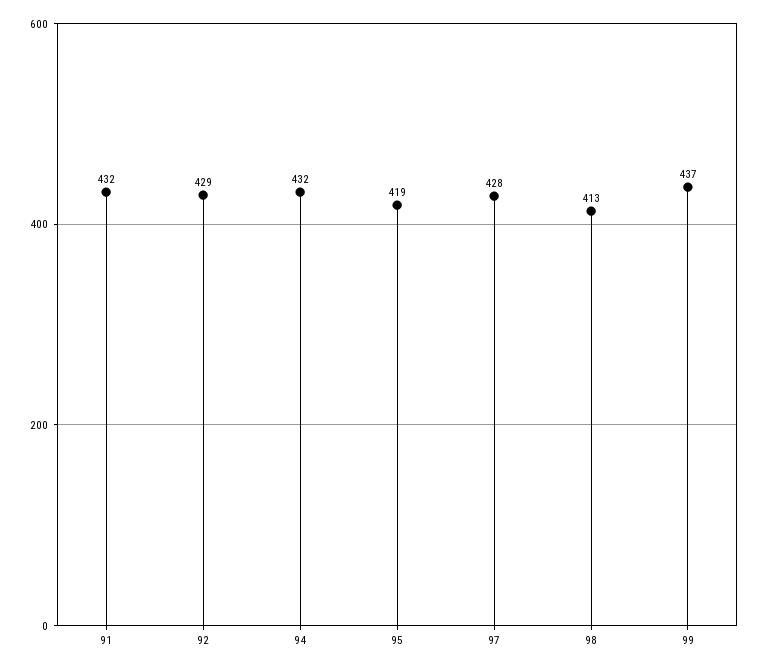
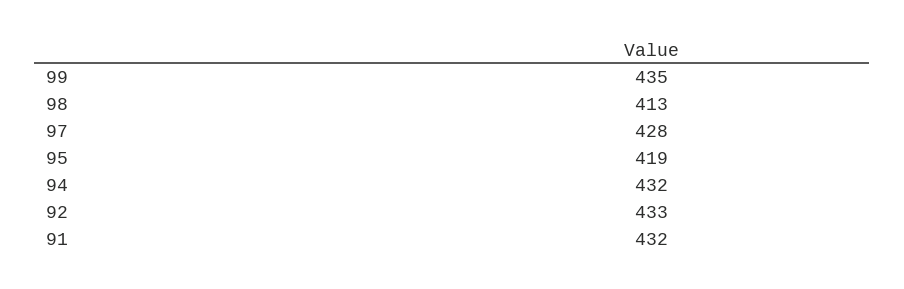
92: 429 -> 433
99: 437 -> 435

